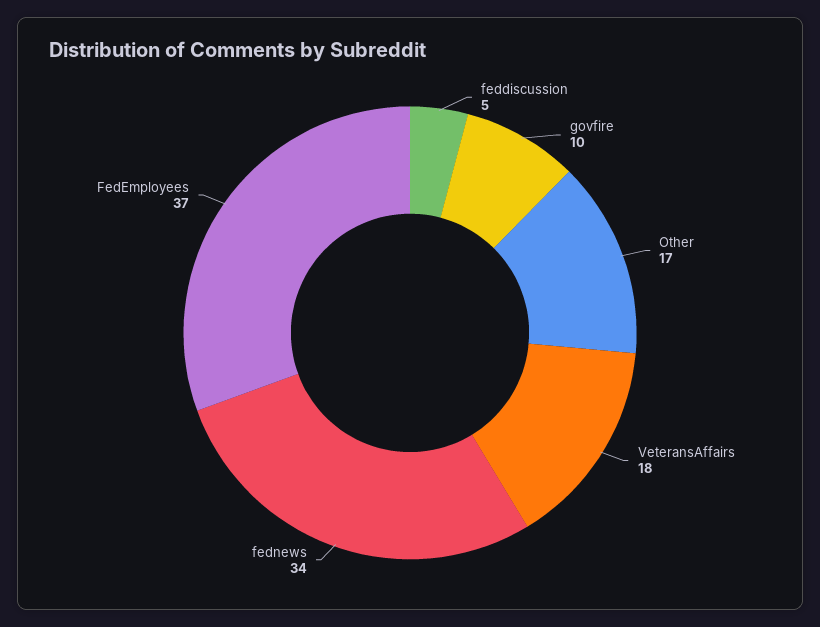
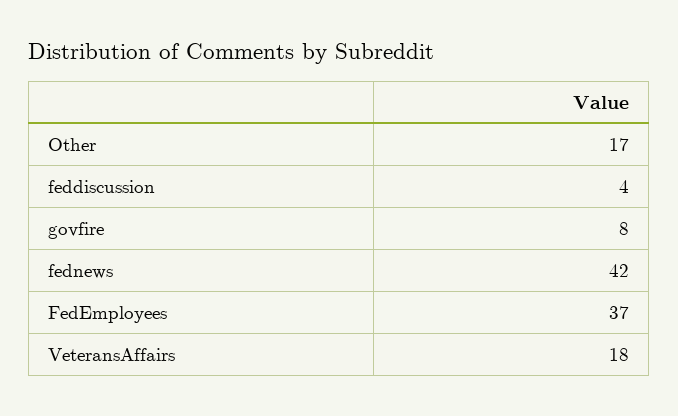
feddiscussion: 5 -> 4
govfire: 10 -> 8
fednews: 34 -> 42

